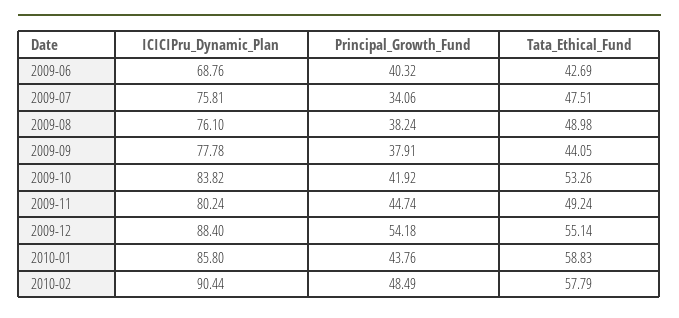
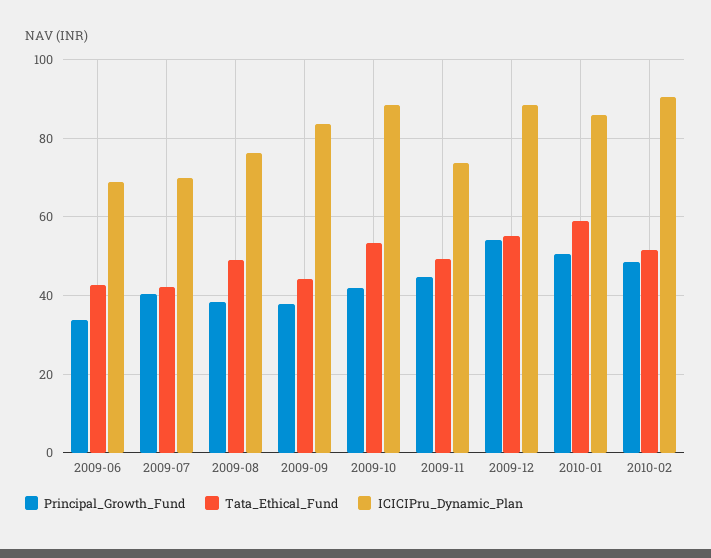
Principal_Growth_Fund, 2009-06: 40.32 -> 34
ICICIPru_Dynamic_Plan, 2009-07: 75.81 -> 70
Principal_Growth_Fund, 2009-07: 34.06 -> 40
Tata_Ethical_Fund, 2009-07: 47.51 -> 42
ICICIPru_Dynamic_Plan, 2009-09: 77.78 -> 84
ICICIPru_Dynamic_Plan, 2009-10: 83.82 -> 88
ICICIPru_Dynamic_Plan, 2009-11: 80.24 -> 74
Principal_Growth_Fund, 2010-01: 43.76 -> 50
Tata_Ethical_Fund, 2010-02: 57.79 -> 52

